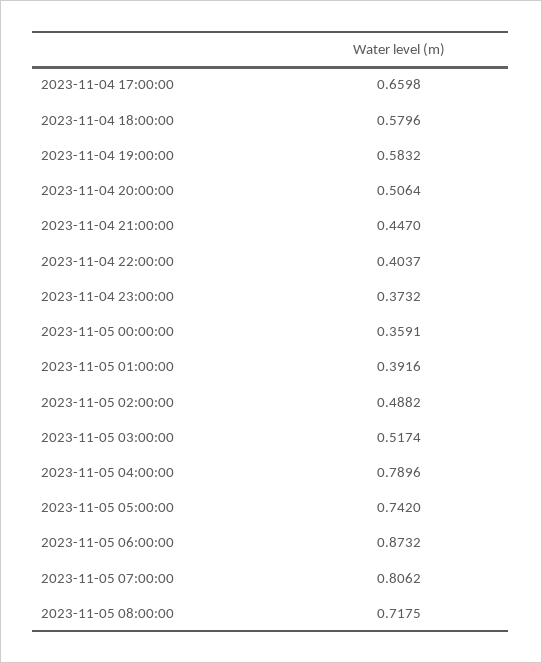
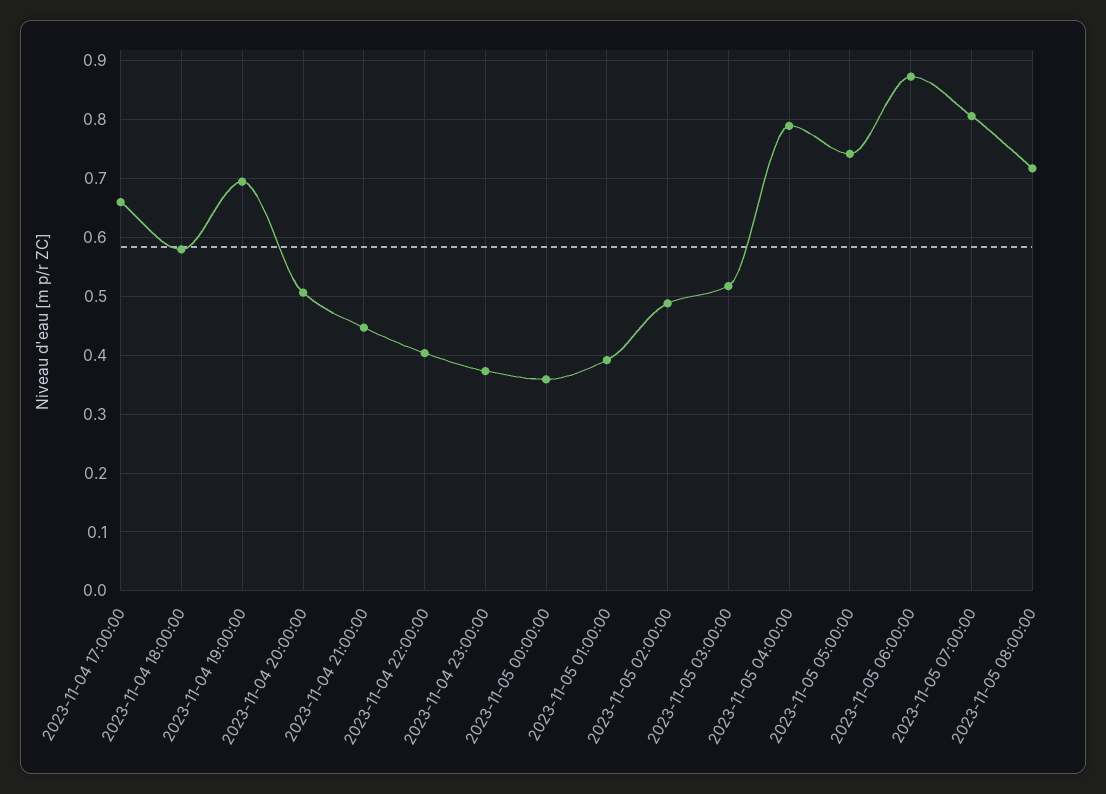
2023-11-04 19:00:00: 0.5832 -> 0.7

